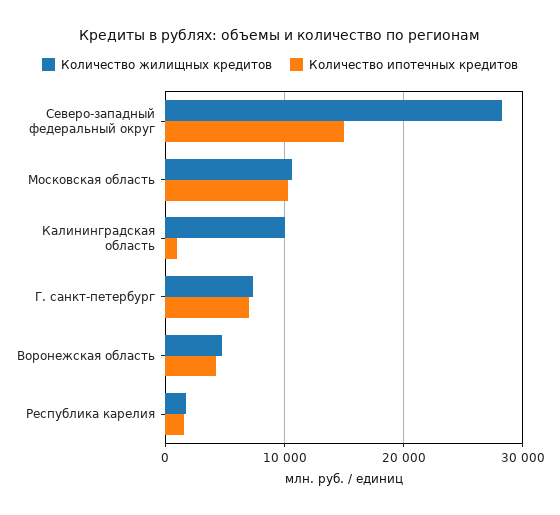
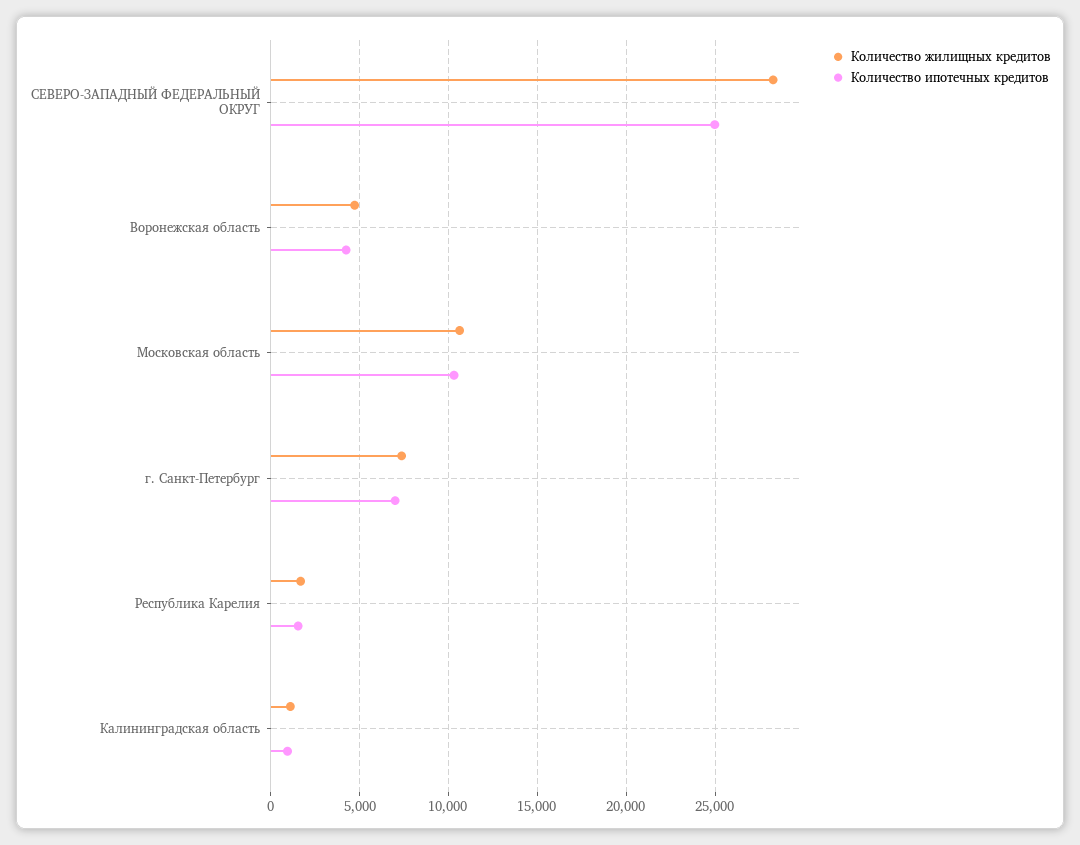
Количество ипотечных кредитов, Северо-западный федеральный округ: 15000 -> 25000
Количество жилищных кредитов, Калининградская область: 10000 -> 1000

